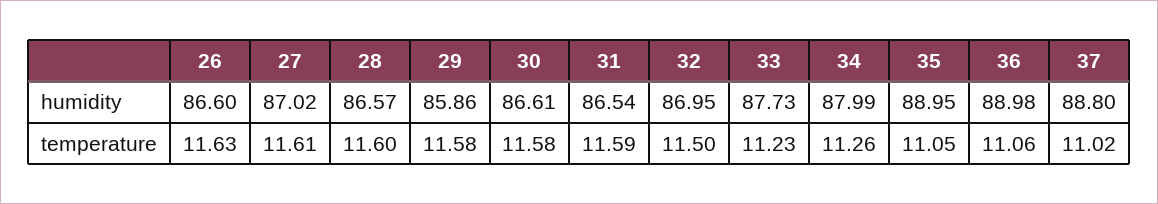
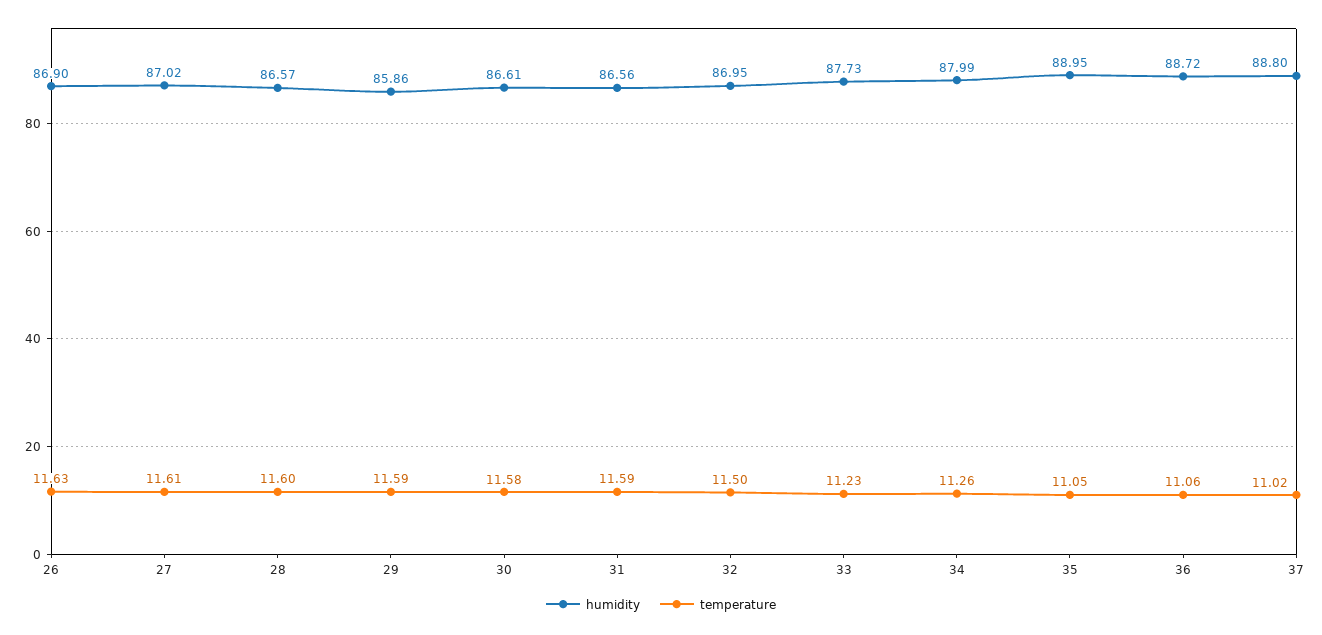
humidity, 26: 86.6 -> 86.9
humidity, 31: 86.54 -> 86.56
humidity, 36: 88.98 -> 88.72
temperature, 29: 11.58 -> 11.59

